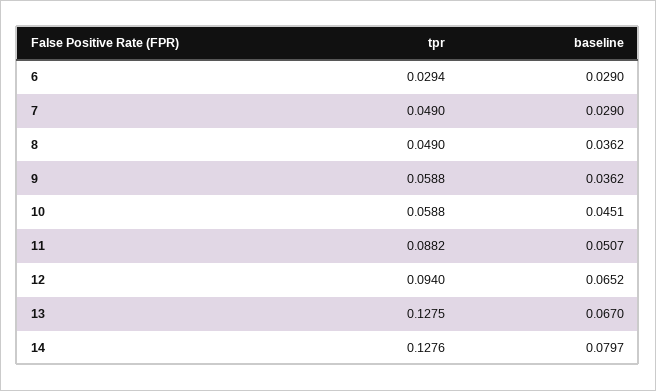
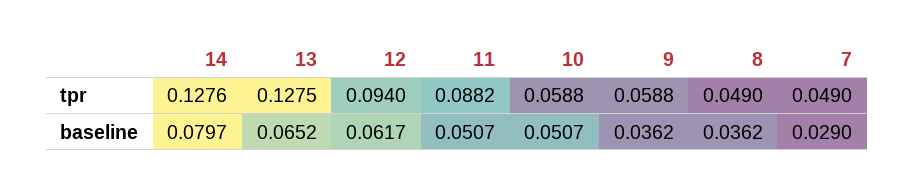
tpr, 6: 0.0294 -> none
baseline, 6: 0.029 -> none
baseline, 10: 0.0451 -> 0.0507
baseline, 12: 0.0652 -> 0.0617
baseline, 13: 0.067 -> 0.0652

